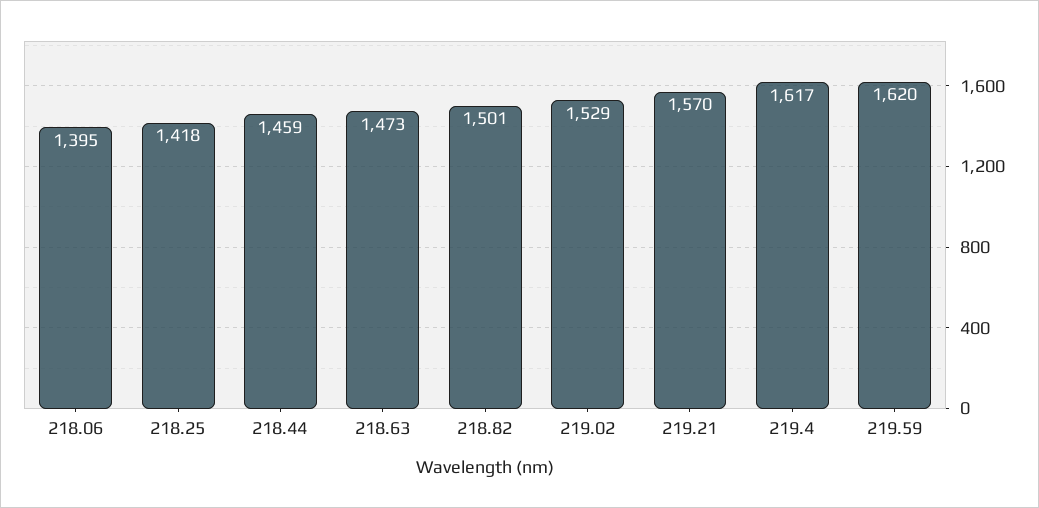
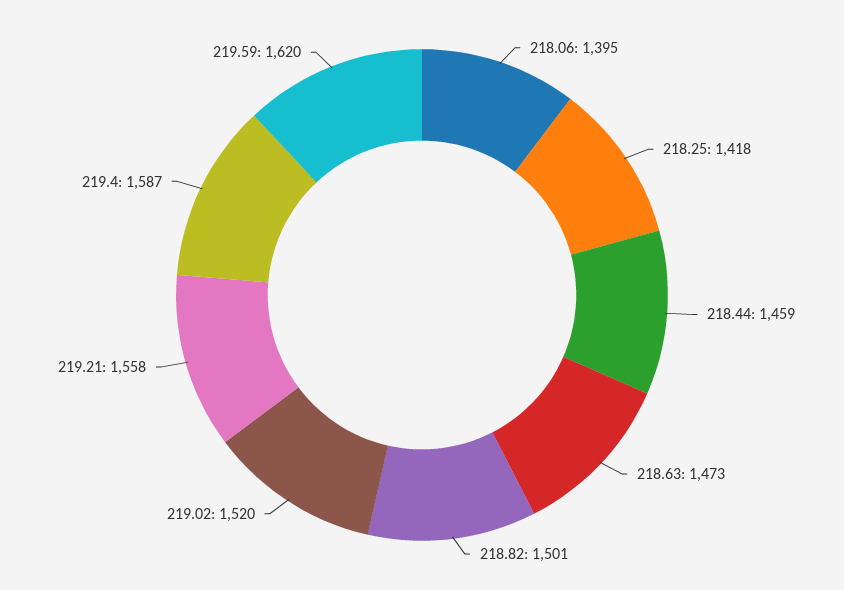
219.02: 1529 -> 1520
219.21: 1570 -> 1558
219.4: 1617 -> 1587

